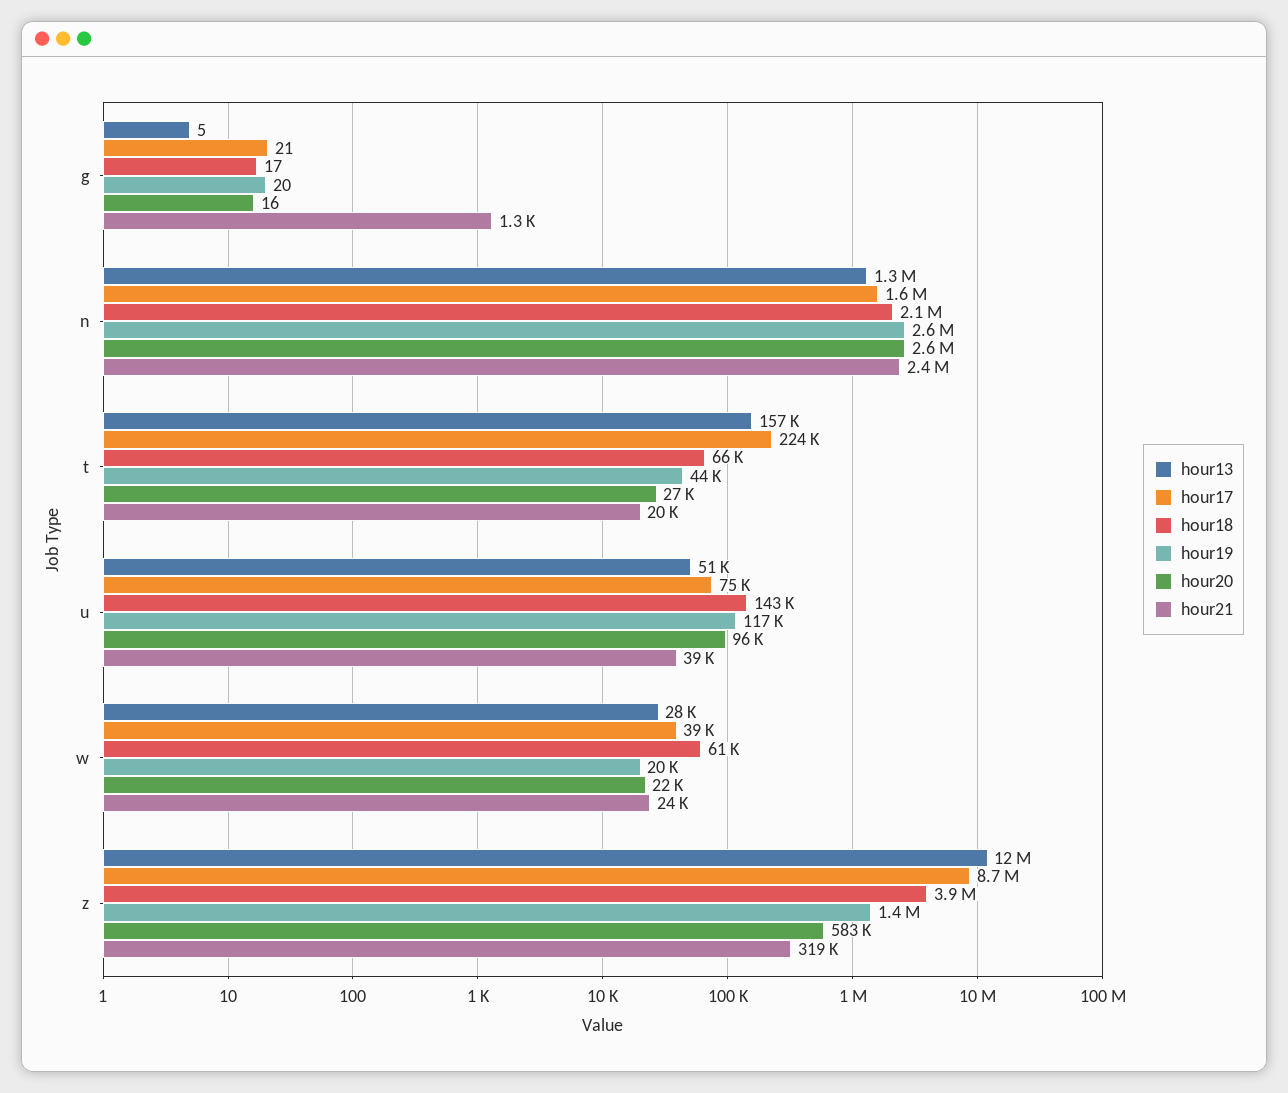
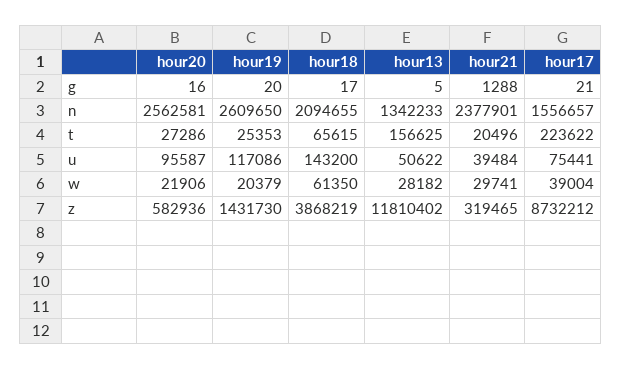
hour19, t: 44000 -> 25353
hour21, w: 24000 -> 29741

